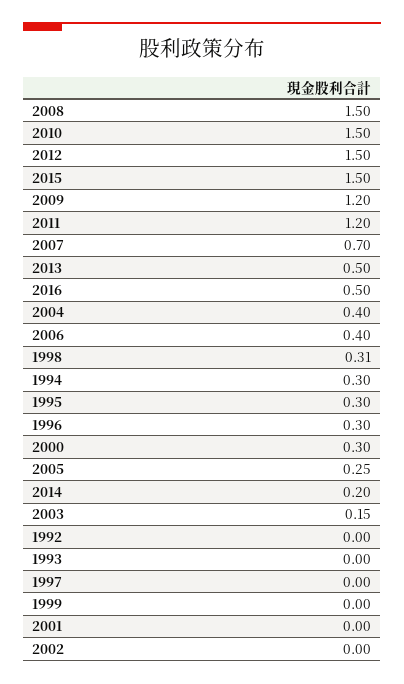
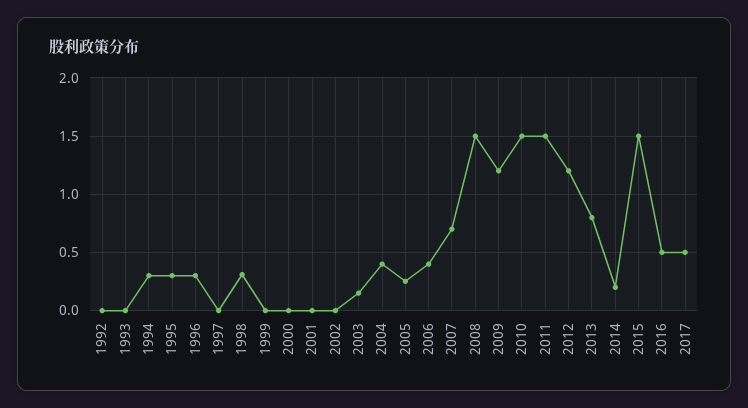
2012: 1.5 -> 1.2
2011: 1.2 -> 1.5
2013: 0.5 -> 0.8
2000: 0.3 -> 0
2017: none -> 0.5

